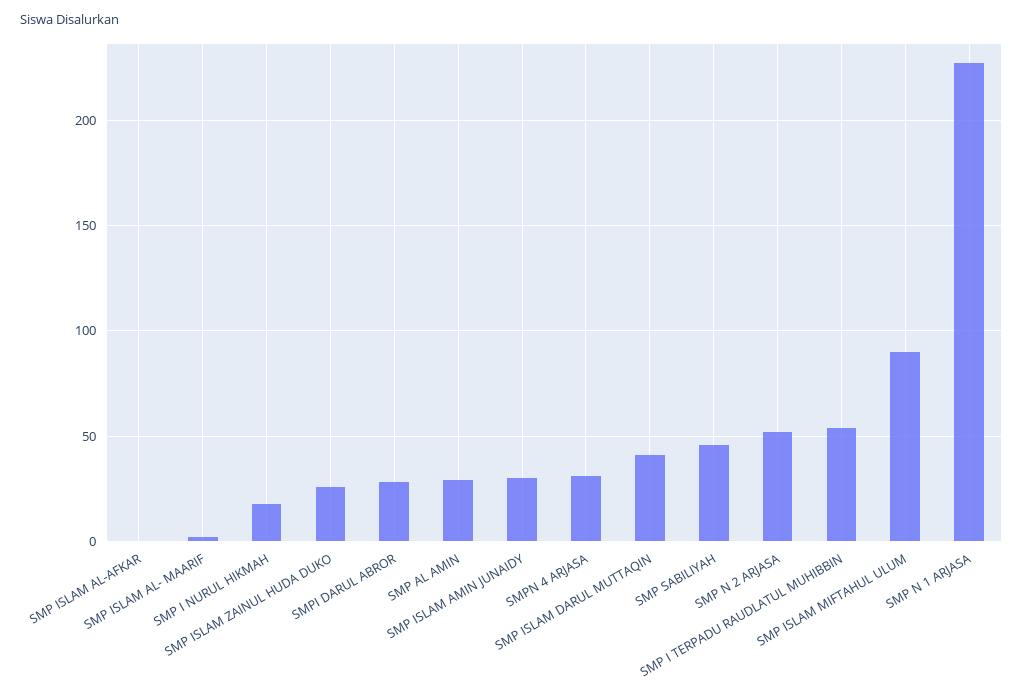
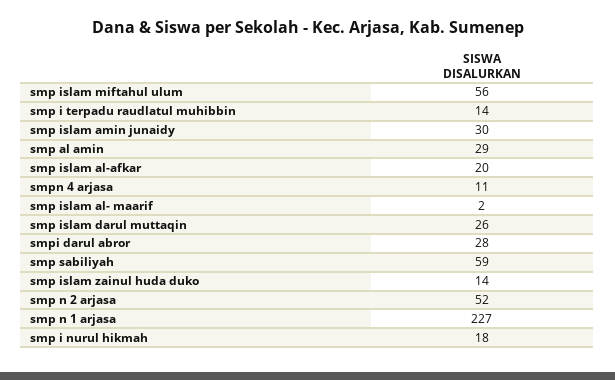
SMP ISLAM AL-AFKAR: 0 -> 20
SMP ISLAM ZAINUL HUDA DUKO: 25 -> 14
SMPN 4 ARJASA: 30 -> 11
SMP ISLAM DARUL MUTTAQIN: 40 -> 26
SMP SABILIYAH: 45 -> 59
SMP I TERPADU RAUDLATUL MUHIBBIN: 55 -> 14
SMP ISLAM MIFTAHUL ULUM: 90 -> 56

